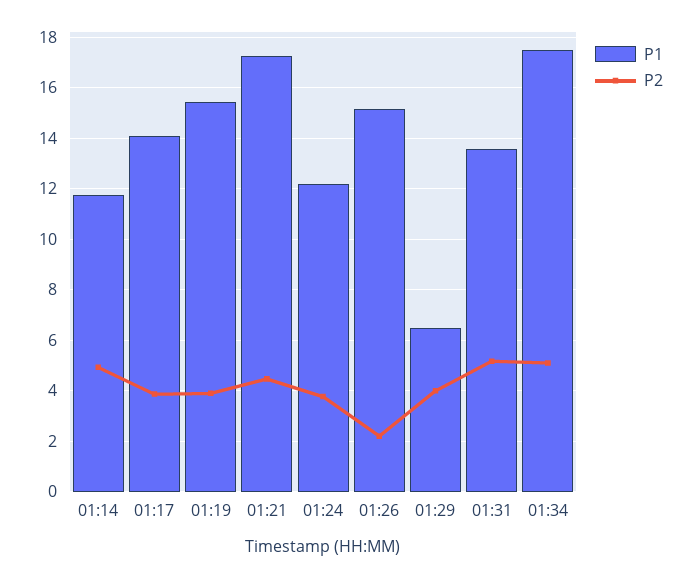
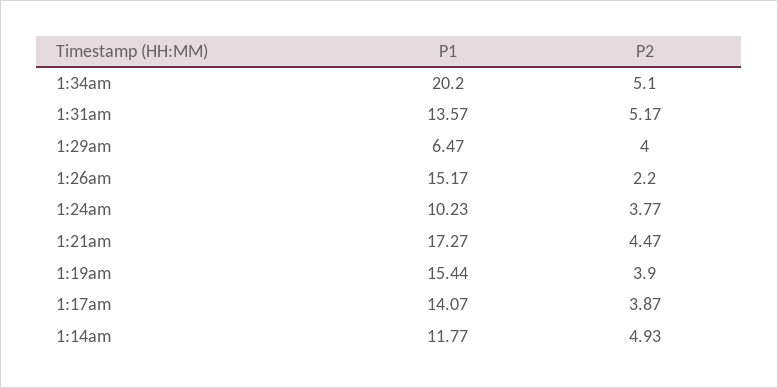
P1, 01:24: 12.25 -> 10.23
P1, 01:34: 17.5 -> 20.2

